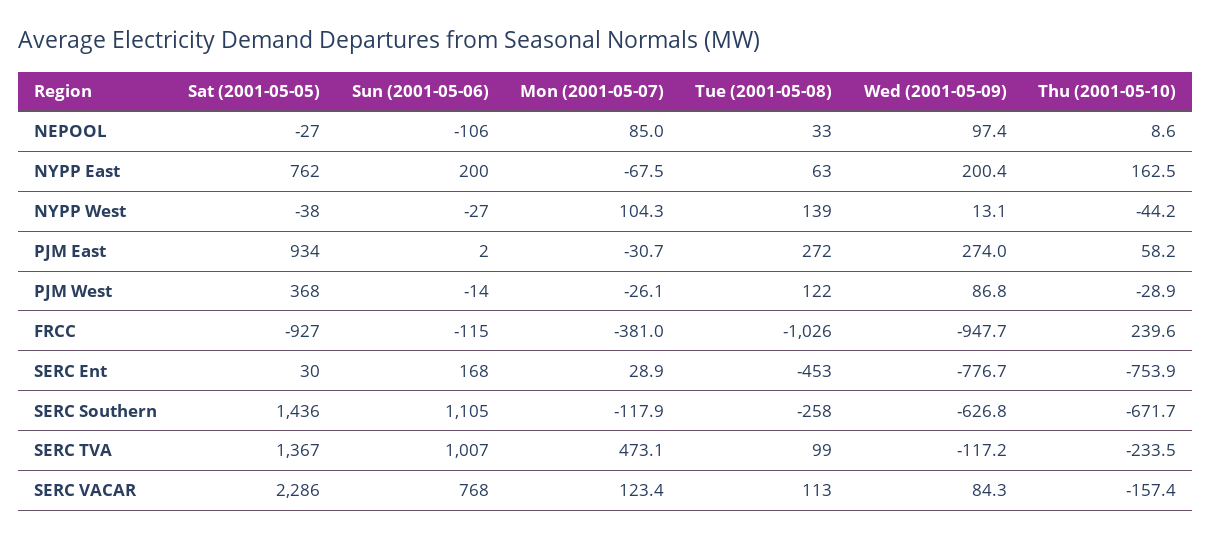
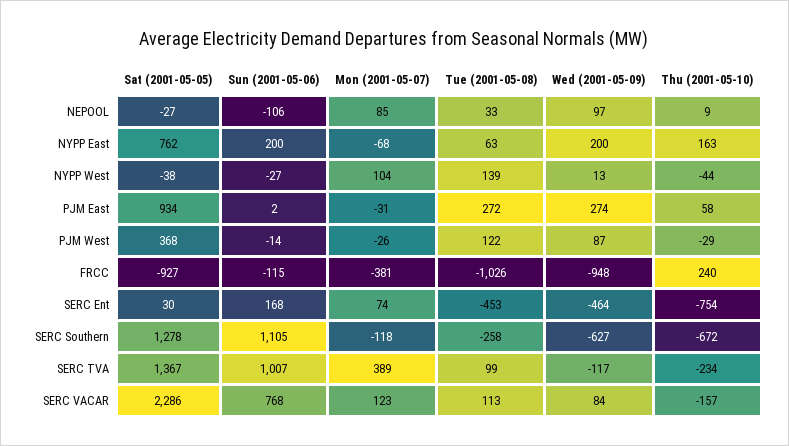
Mon (2001-05-07), SERC Ent: 28.9 -> 74
Wed (2001-05-09), SERC Ent: -776.7 -> -464
Sat (2001-05-05), SERC Southern: 1436 -> 1278
Mon (2001-05-07), SERC TVA: 473.1 -> 389

